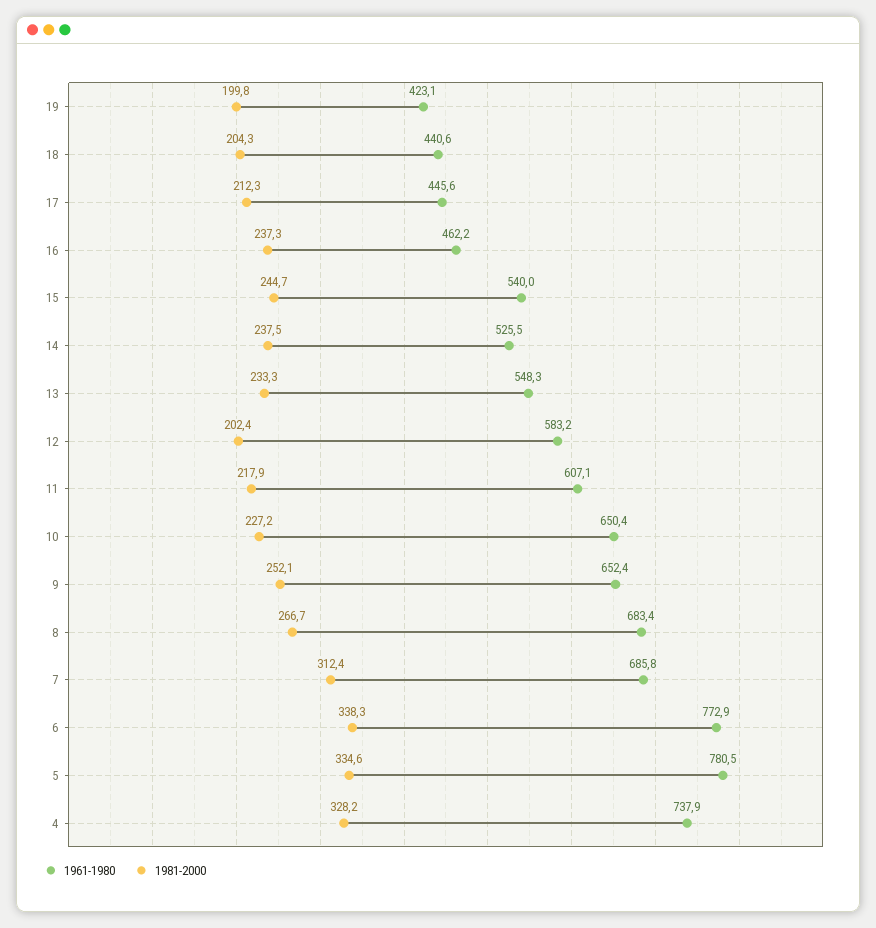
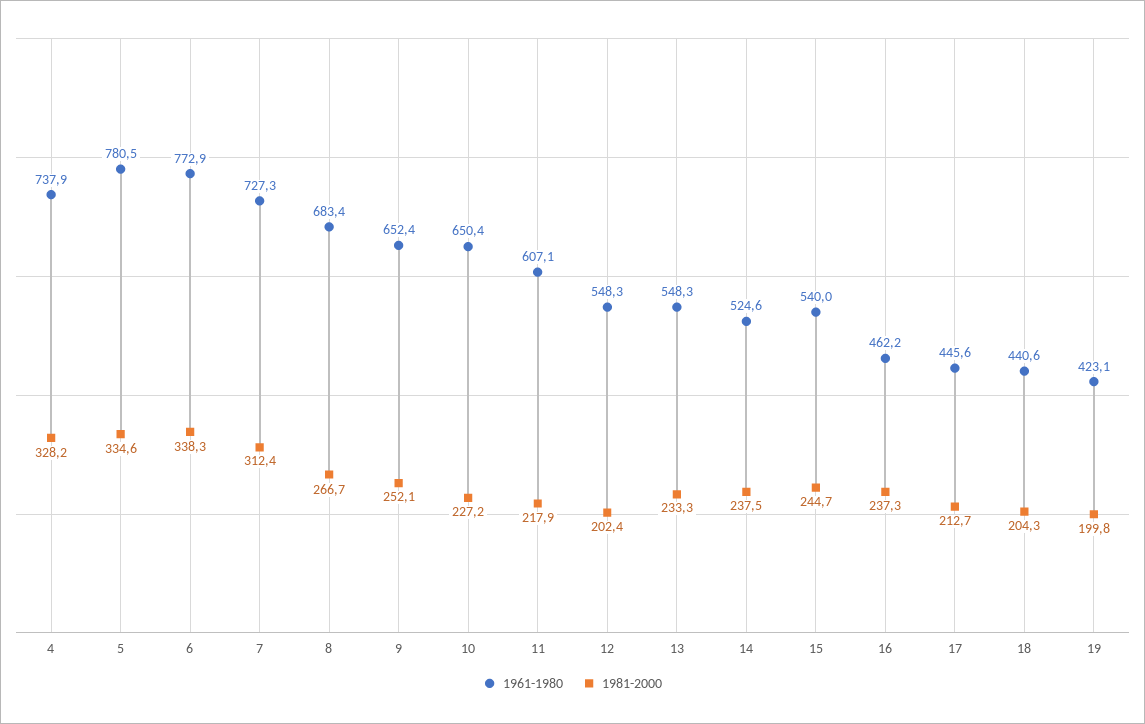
1981-2000, 17: 212.3 -> 212.7
1961-1980, 14: 525.5 -> 524.6
1961-1980, 12: 583.2 -> 548.3
1961-1980, 7: 685.8 -> 727.3

